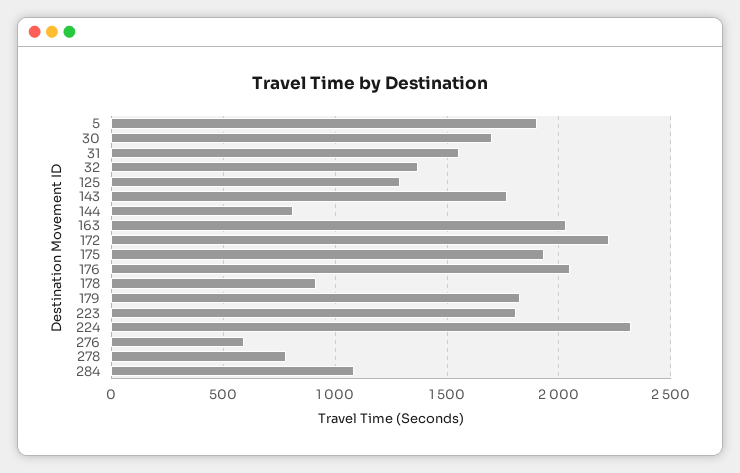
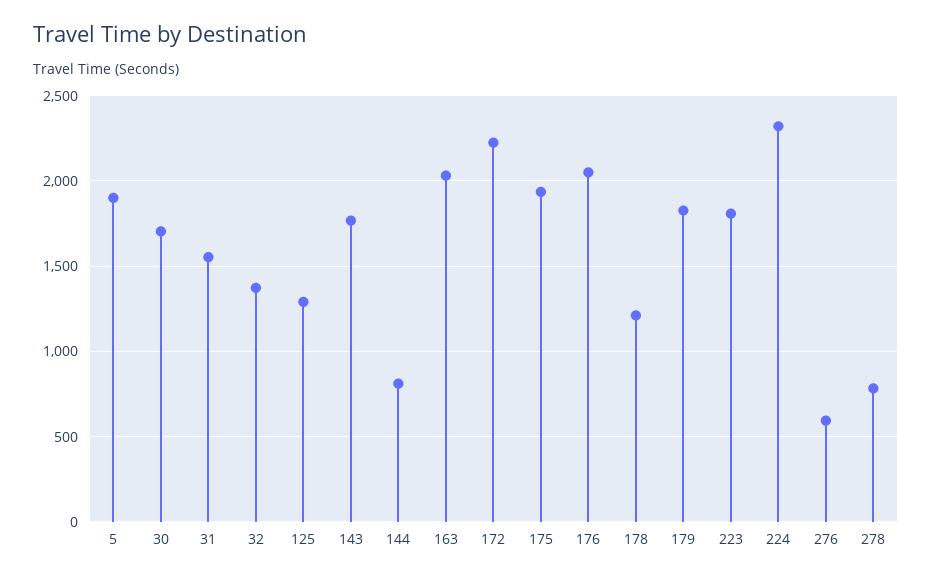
178: 900 -> 1200
284: 1100 -> none

